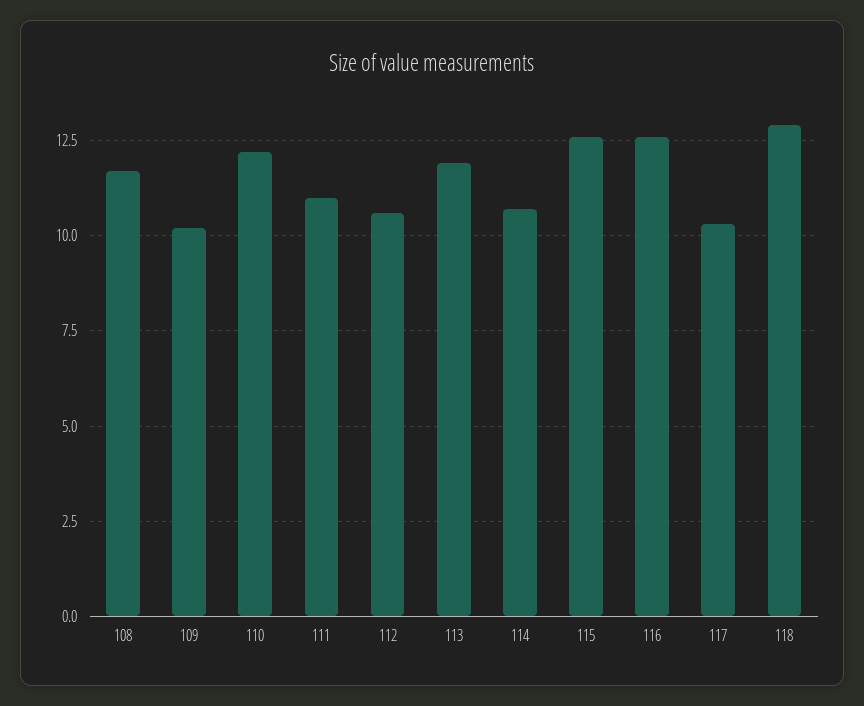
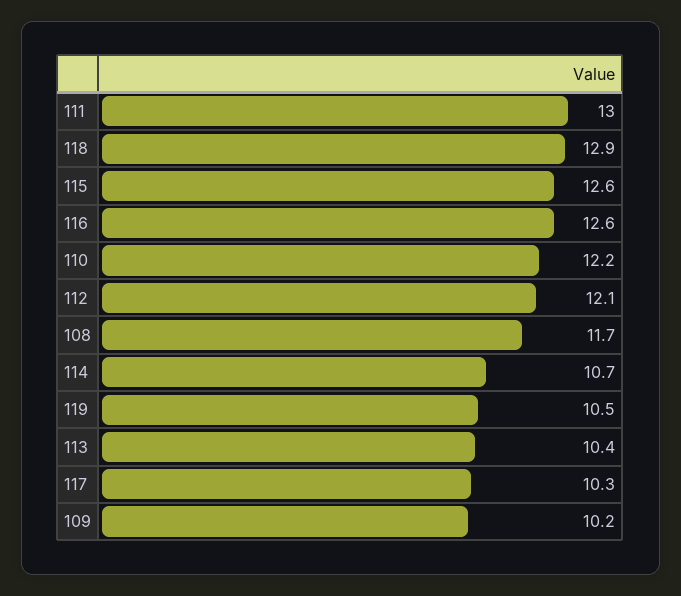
111: 11 -> 13
112: 10.5 -> 12.1
113: 12 -> 10.4
119: none -> 10.5

